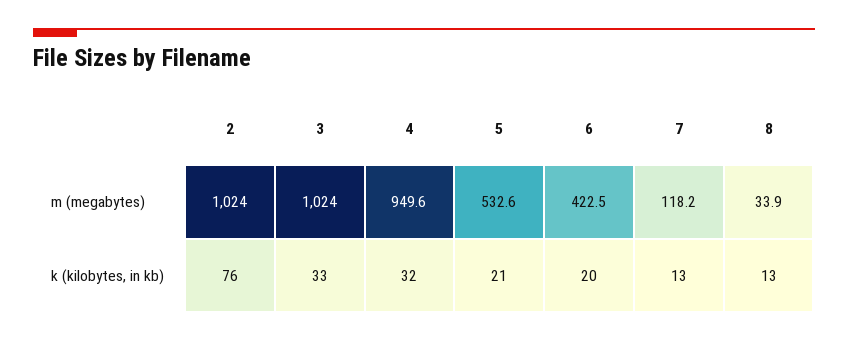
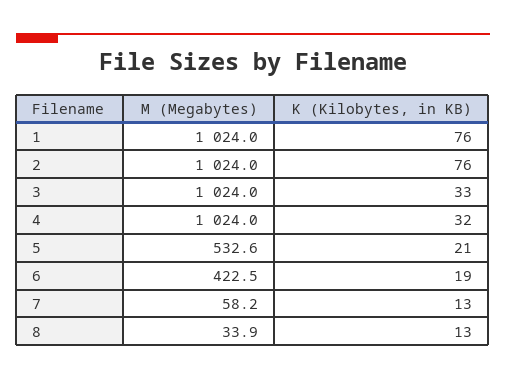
4, m (megabytes): 949.6 -> 1024
7, m (megabytes): 118.2 -> 58.2
6, k (kilobytes, in kb): 20 -> 19
1, m (megabytes): none -> 1024
1, k (kilobytes, in kb): none -> 76

